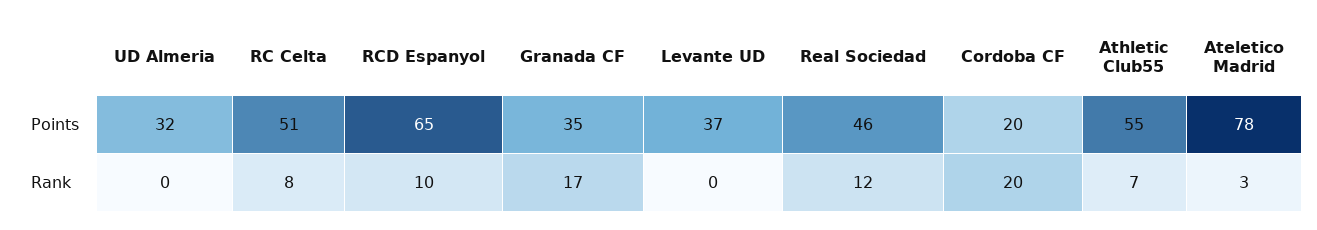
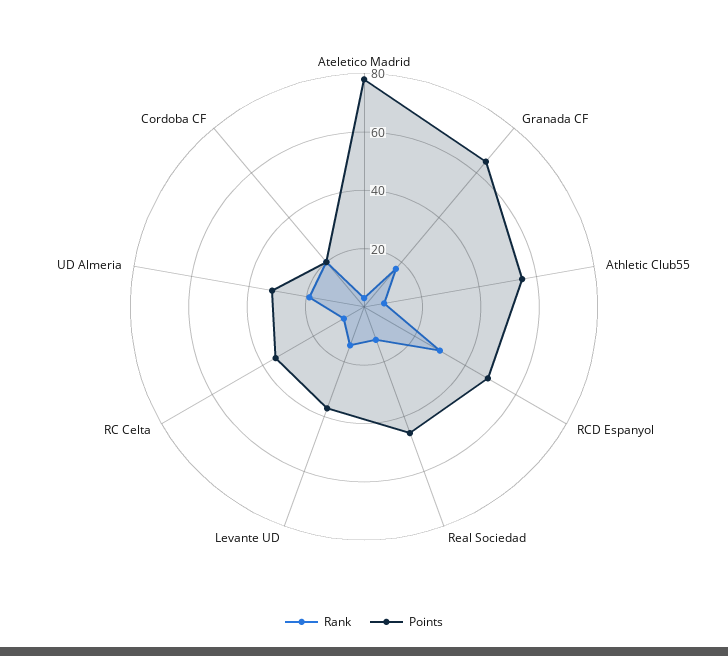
Points, RC Celta: 51 -> 35
Points, RCD Espanyol: 65 -> 50
Points, Granada CF: 35 -> 65
Rank, UD Almeria: 0 -> 20
Rank, RCD Espanyol: 10 -> 30
Rank, Levante UD: 0 -> 15

